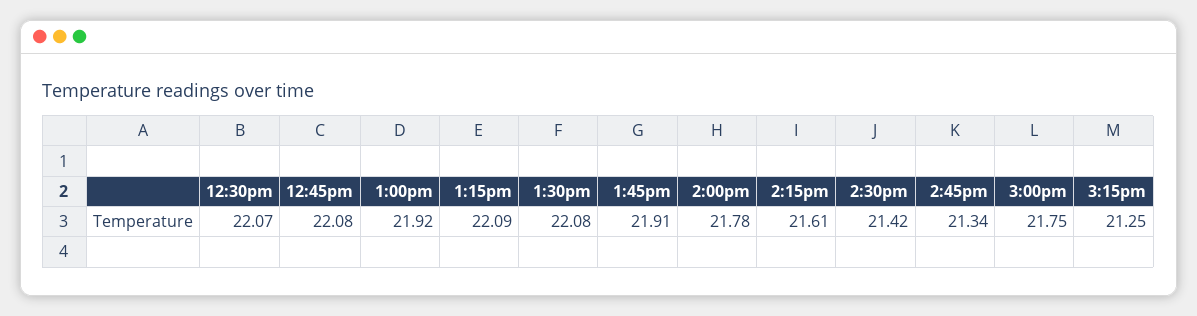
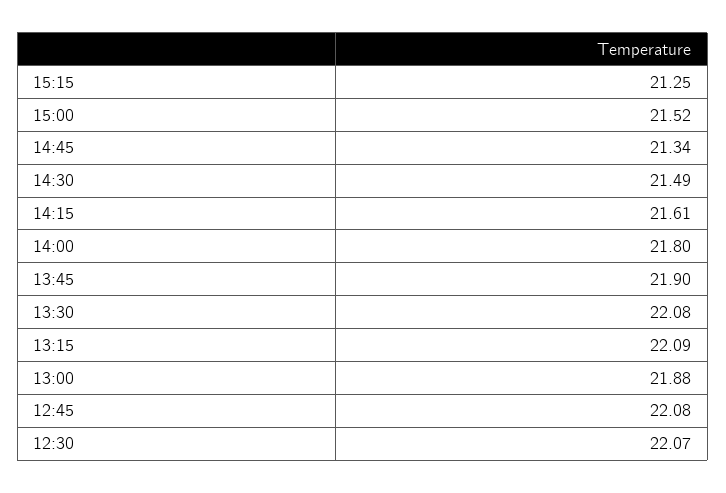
1:00pm: 21.92 -> 21.88
1:45pm: 21.91 -> 21.9
2:00pm: 21.78 -> 21.8
2:30pm: 21.42 -> 21.49
3:00pm: 21.75 -> 21.52

